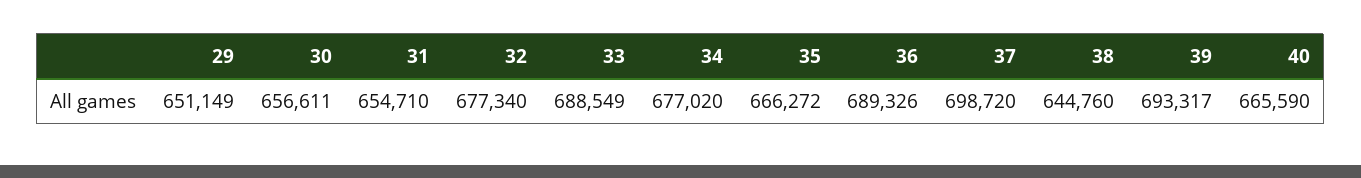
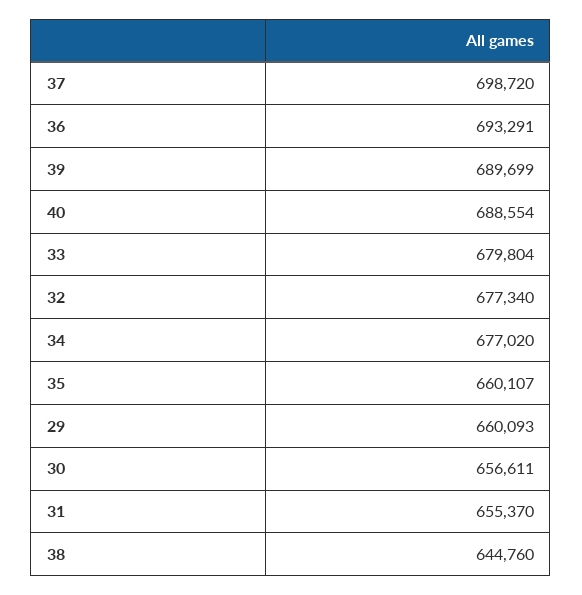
29: 651149 -> 660093
31: 654710 -> 655370
33: 688549 -> 679804
35: 666272 -> 660107
36: 689326 -> 693291
39: 693317 -> 689699
40: 665590 -> 688554

